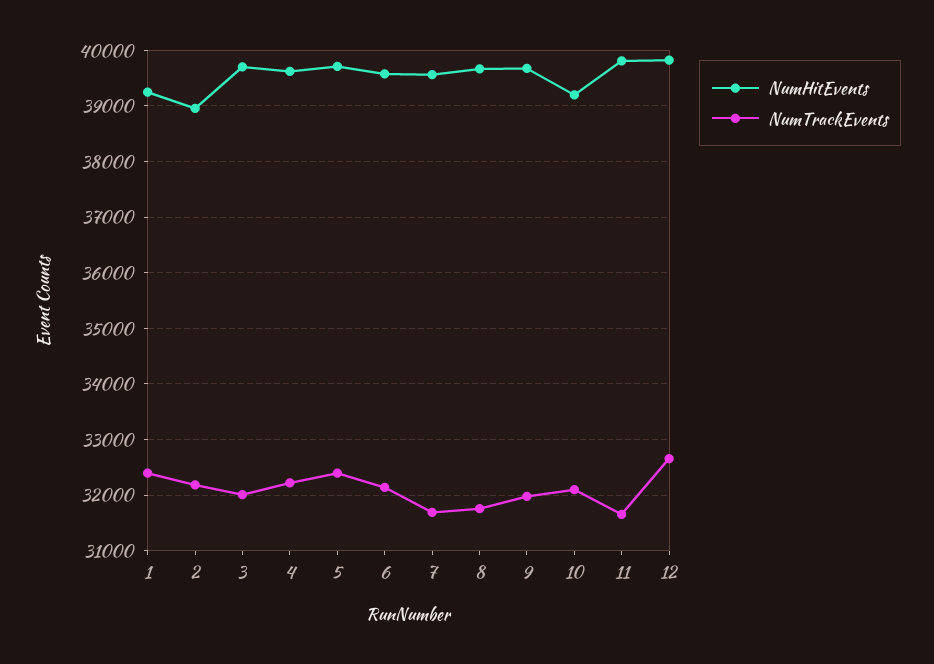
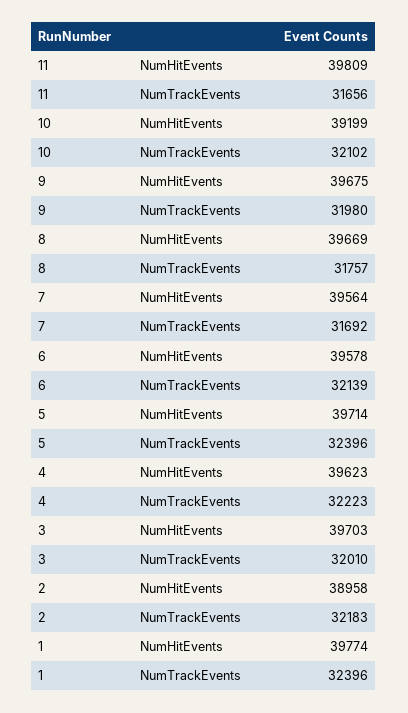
NumHitEvents, 1: 39200 -> 39774
NumHitEvents, 12: 39800 -> none
NumTrackEvents, 12: 32600 -> none

